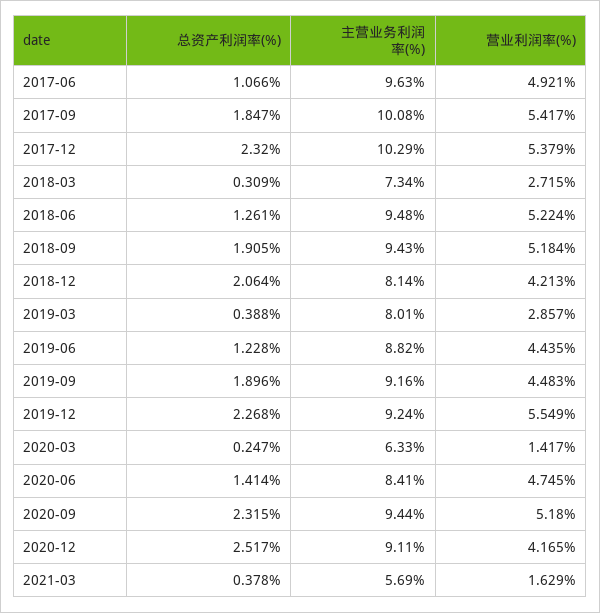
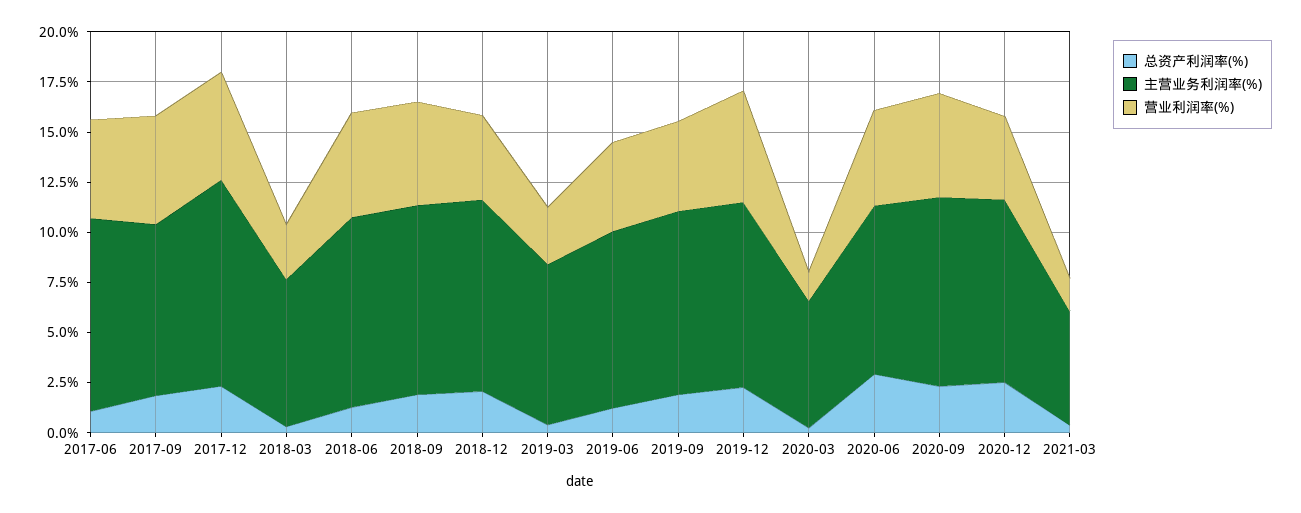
主营业务利润率(%), 2017-09: 10.08 -> 8.5
主营业务利润率(%), 2018-12: 8.14 -> 9.5
总资产利润率(%), 2020-06: 1.414 -> 3

